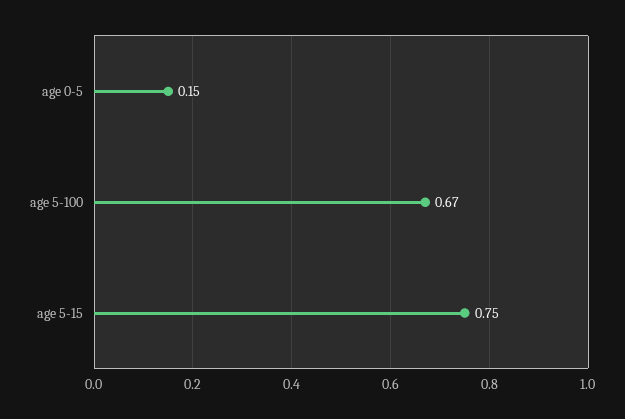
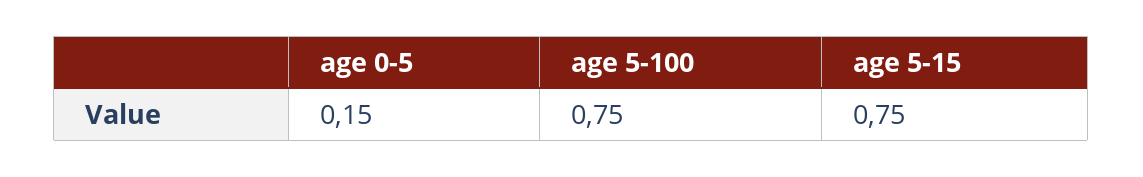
age 5-100: 0.67 -> 0.75

